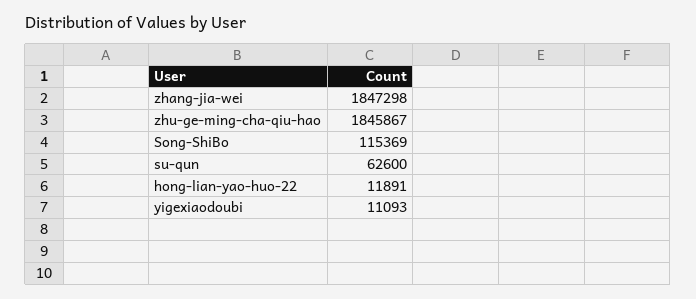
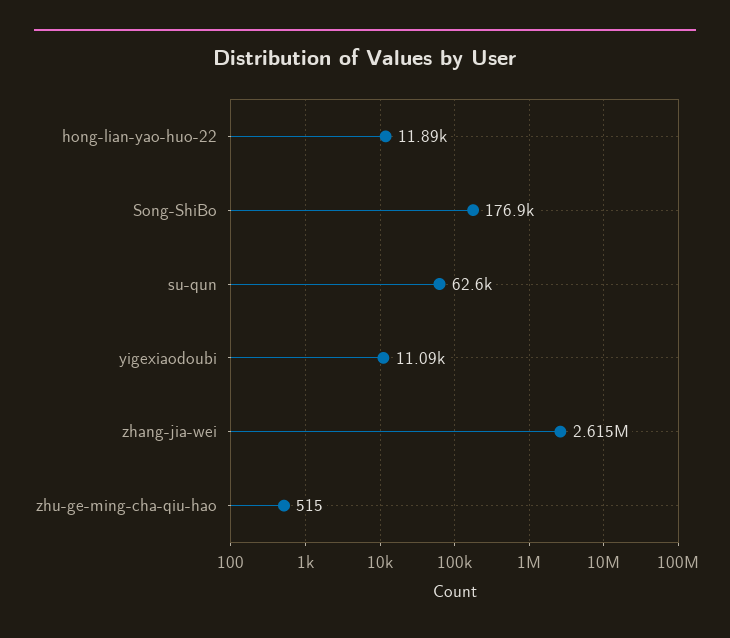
zhang-jia-wei: 1847298 -> 2615000
zhu-ge-ming-cha-qiu-hao: 1845867 -> 515
Song-ShiBo: 115369 -> 176900

